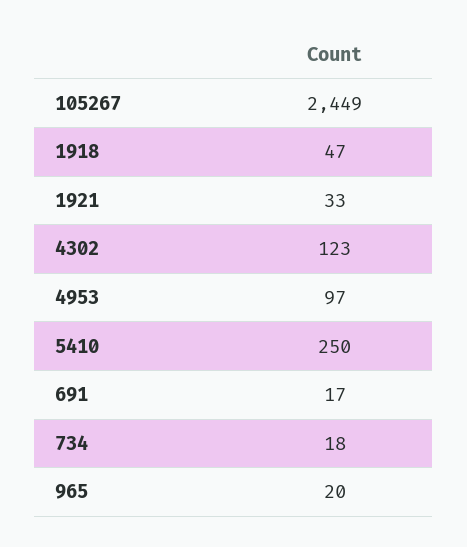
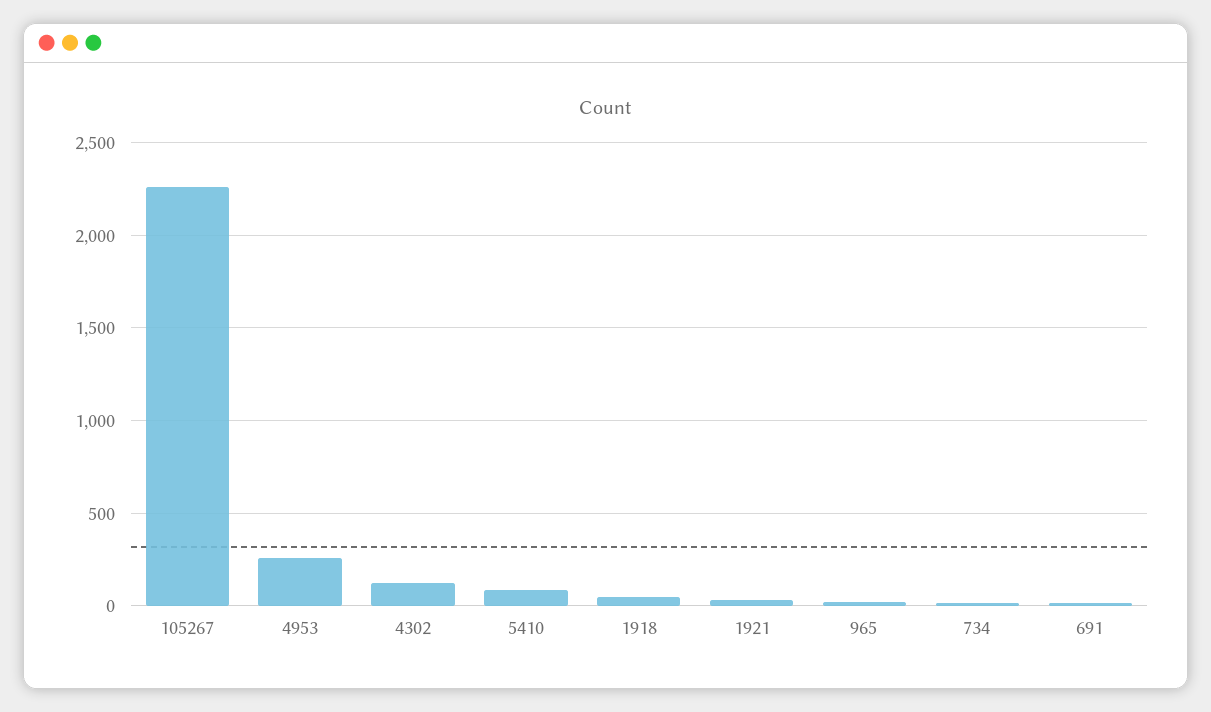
105267: 2449 -> 2250
4953: 97 -> 250
5410: 250 -> 100

